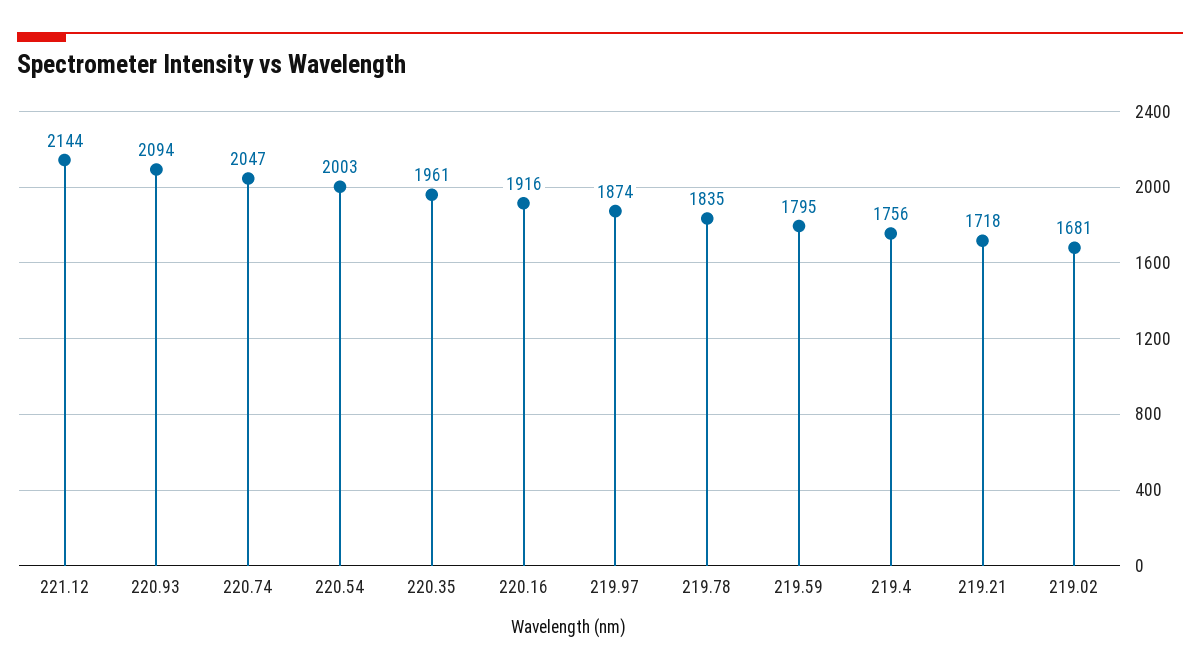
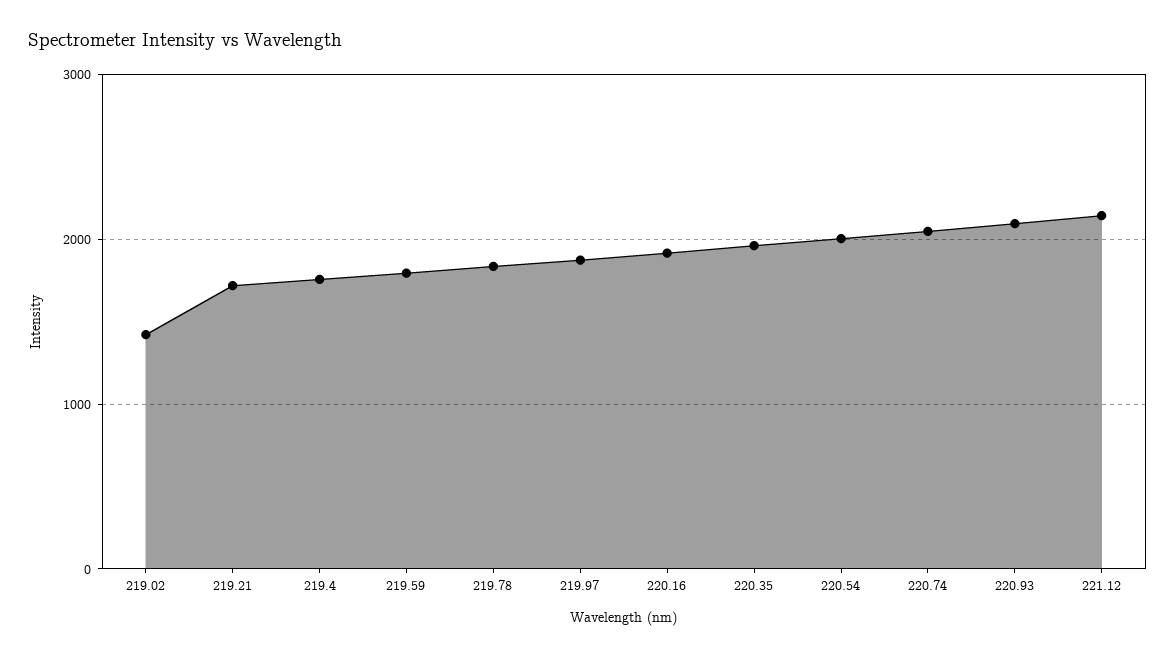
219.02: 1681 -> 1400

